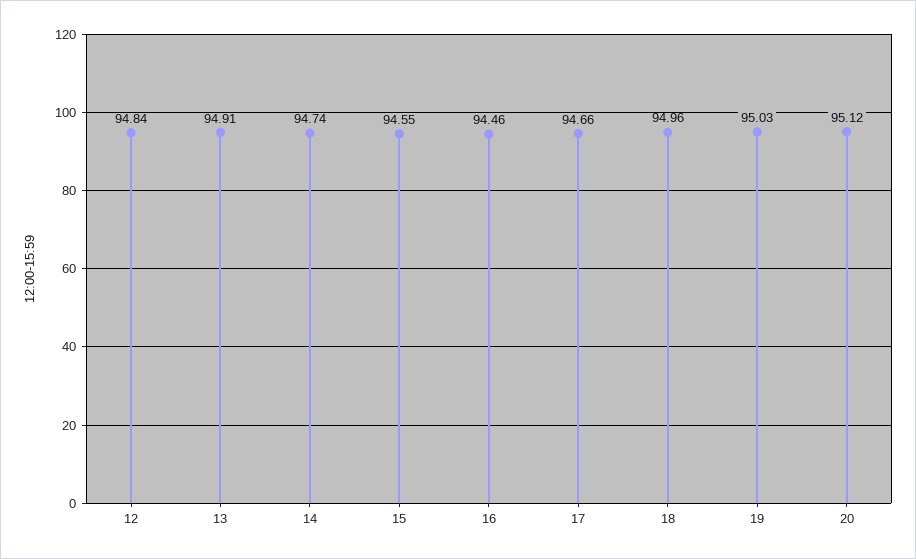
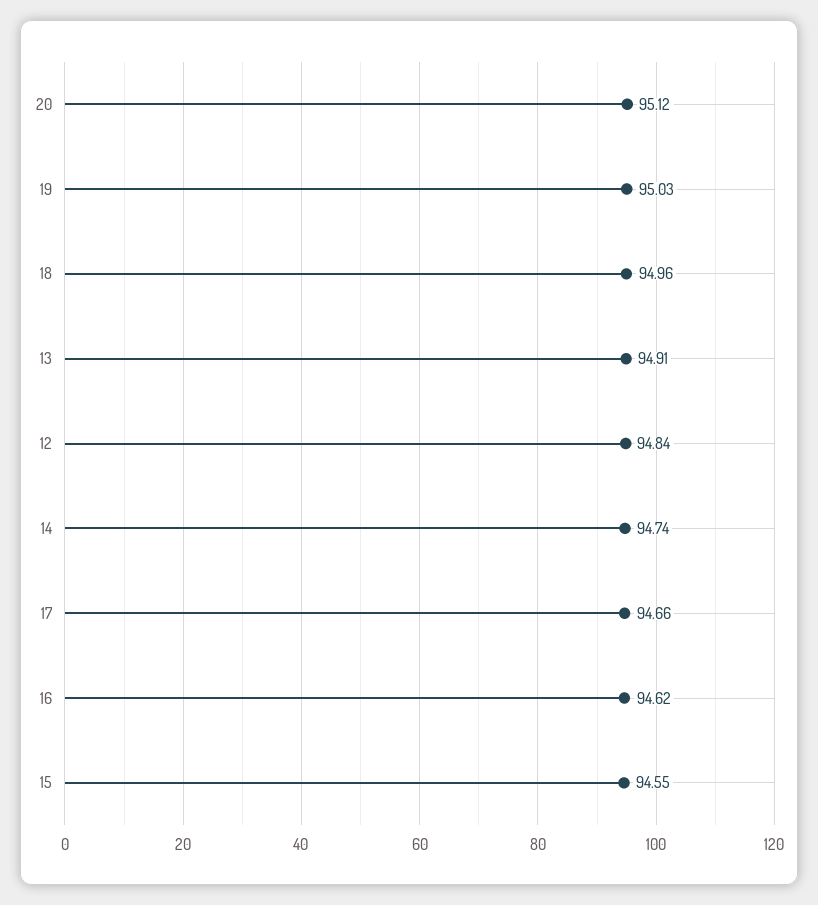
16: 94.46 -> 94.62

